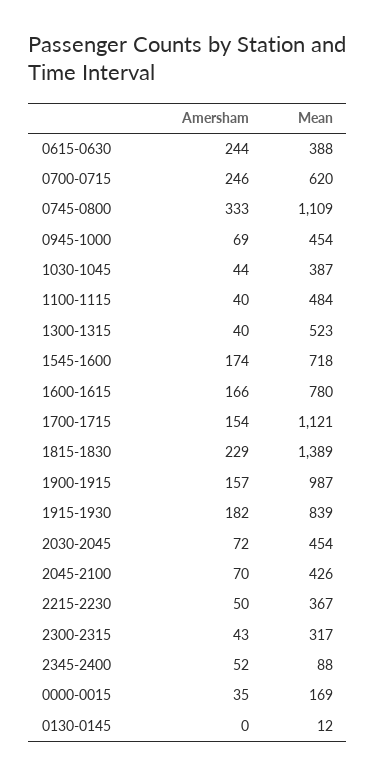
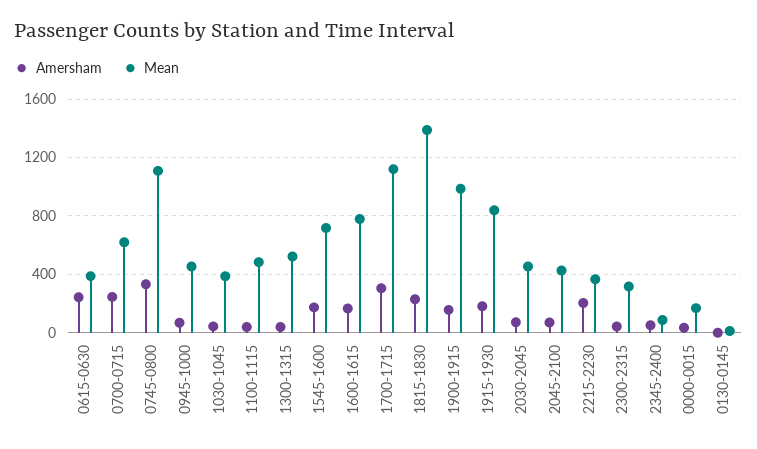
Amersham, 1700-1715: 154 -> 300
Amersham, 2215-2230: 50 -> 200

